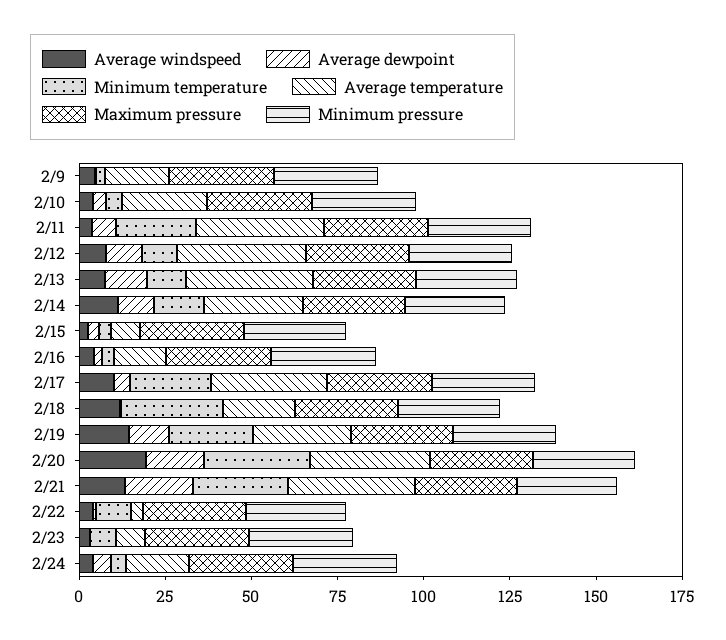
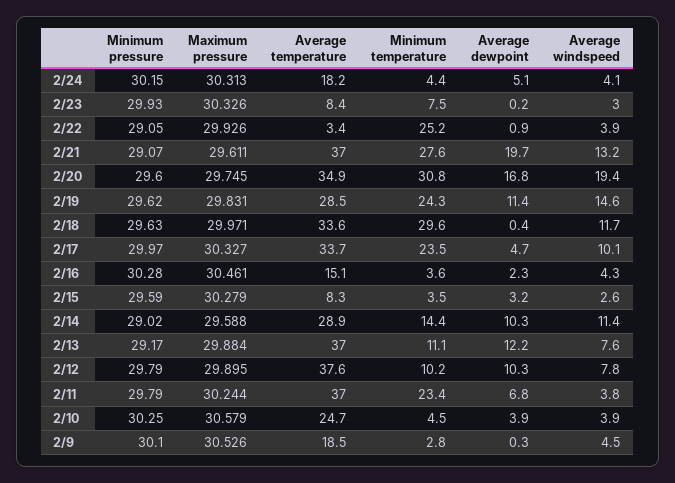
Average temperature, 2/18: 20 -> 33.6
Minimum temperature, 2/22: 10 -> 25.2

